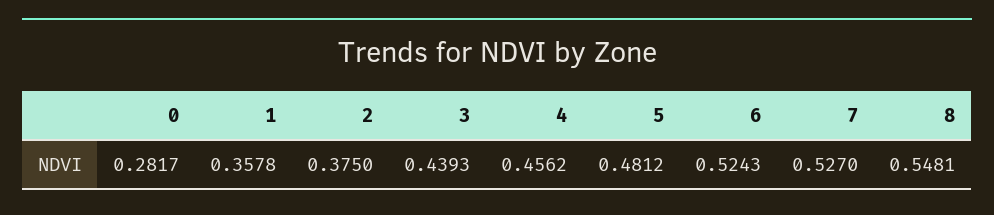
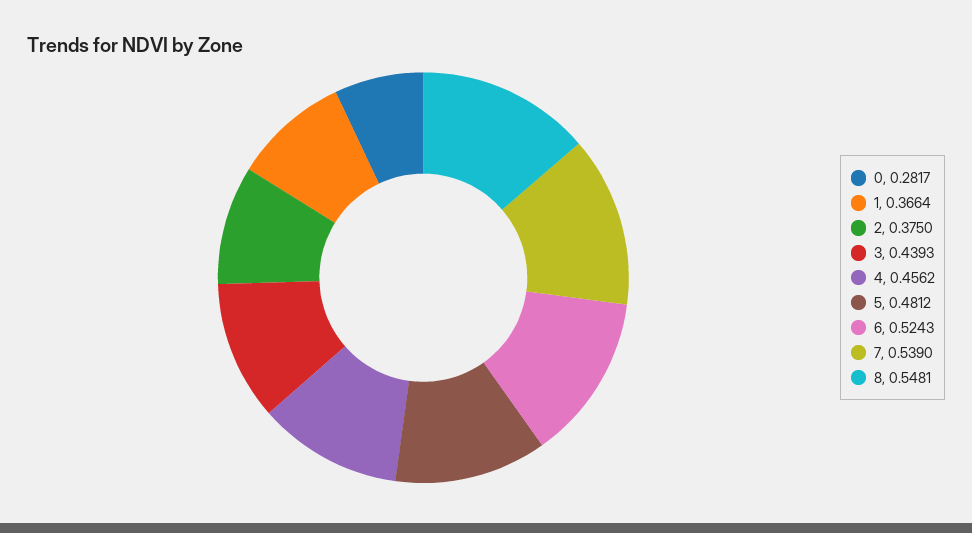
1: 0.3578 -> 0.3664
7: 0.527 -> 0.539

